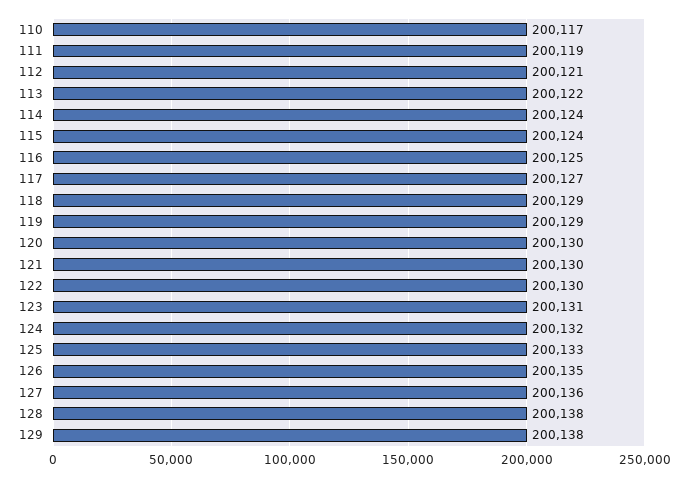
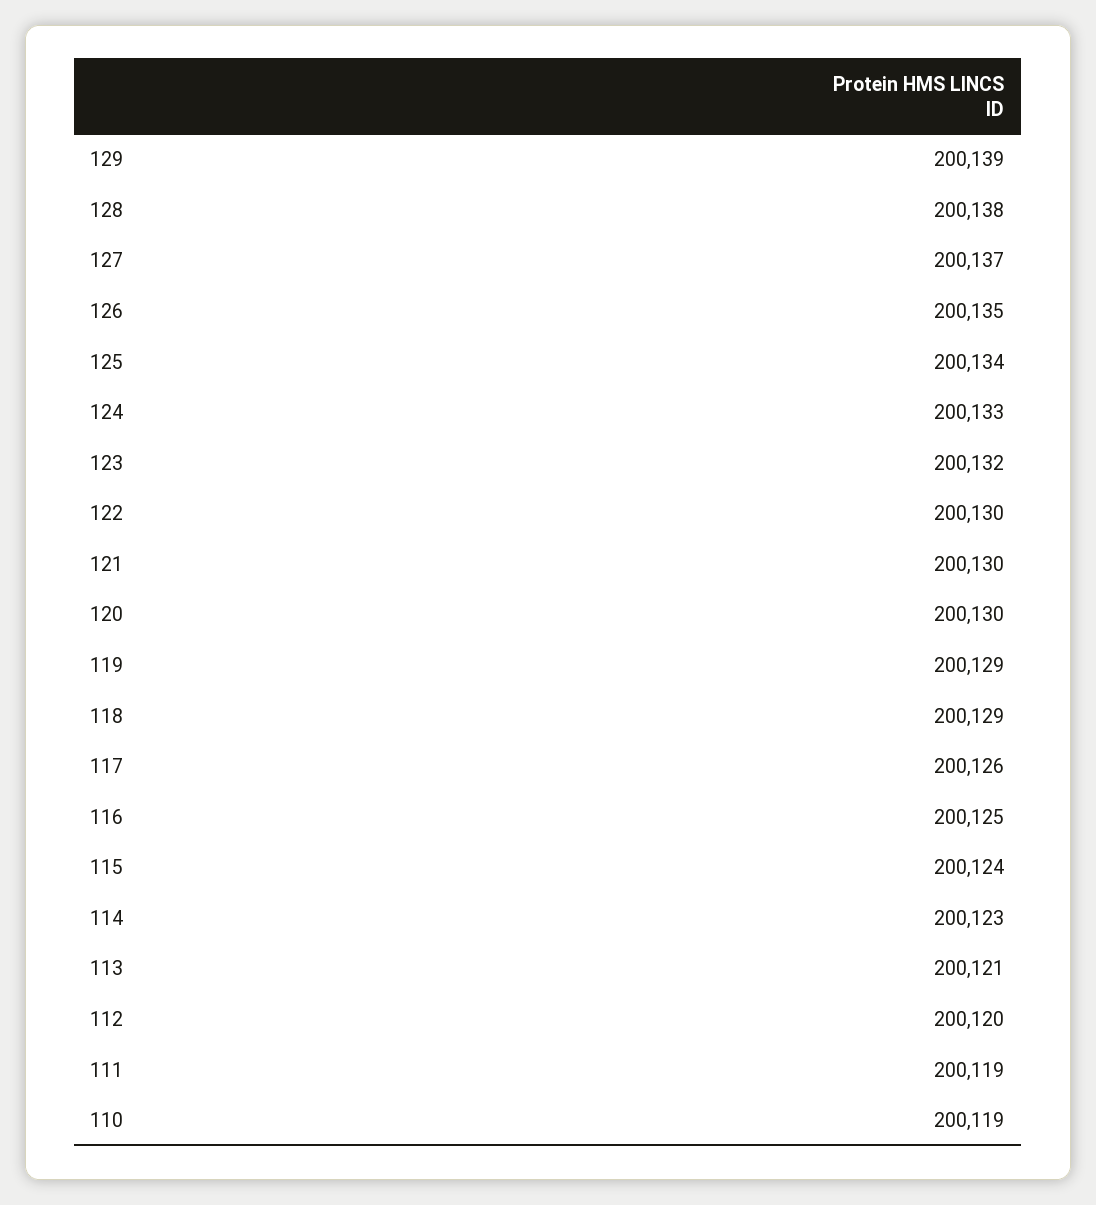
110: 200117 -> 200119
112: 200121 -> 200120
113: 200122 -> 200121
114: 200124 -> 200123
117: 200127 -> 200126
123: 200131 -> 200132
124: 200132 -> 200133
125: 200133 -> 200134
127: 200136 -> 200137
129: 200138 -> 200139

